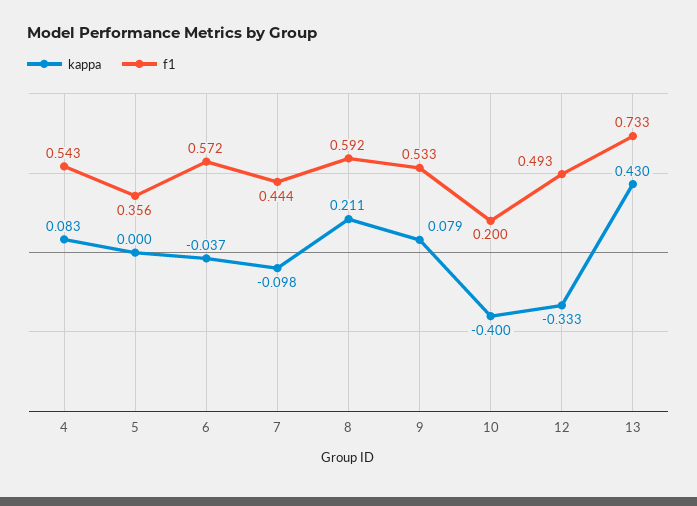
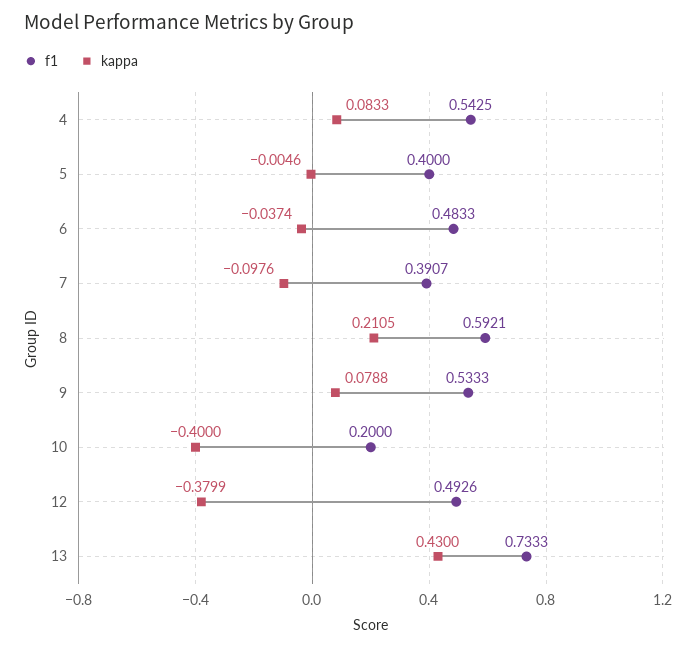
kappa, 5: 0 -> -0.0046
f1, 5: 0.356 -> 0.4
f1, 6: 0.572 -> 0.4833
f1, 7: 0.444 -> 0.3907
kappa, 12: -0.333 -> -0.3799

